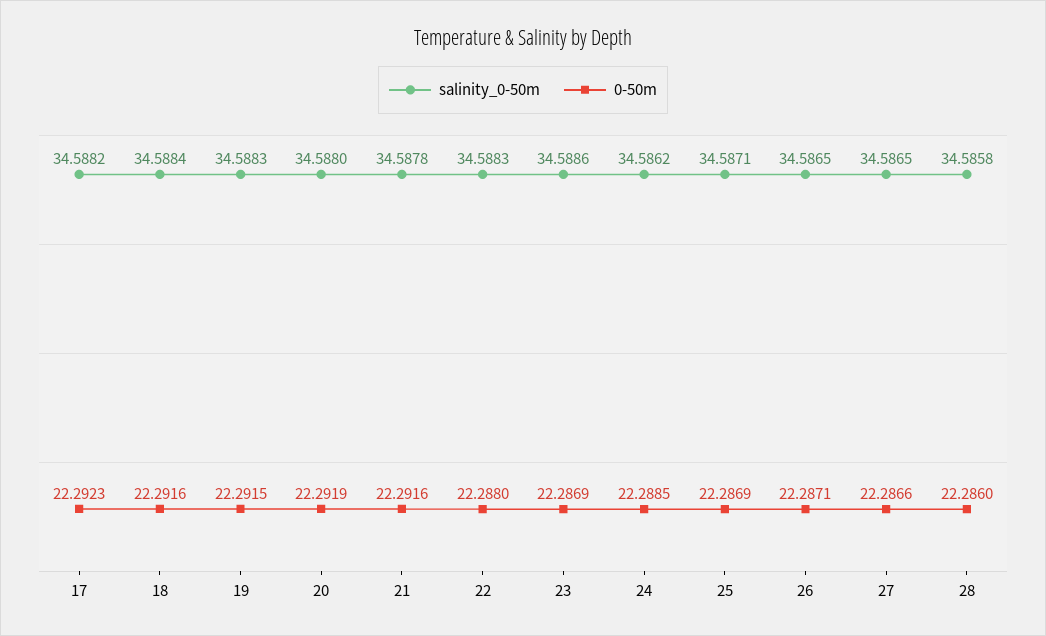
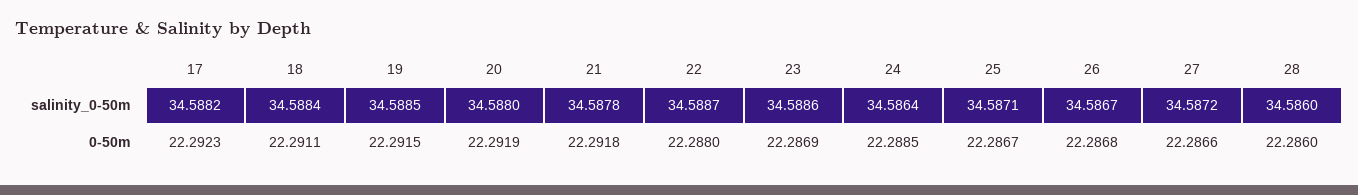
0-50m, 18: 22.2916 -> 22.2911
salinity_0-50m, 19: 34.5883 -> 34.5885
0-50m, 21: 22.2916 -> 22.2918
salinity_0-50m, 22: 34.5883 -> 34.5887
salinity_0-50m, 24: 34.5862 -> 34.5864
0-50m, 25: 22.2869 -> 22.2867
salinity_0-50m, 26: 34.5865 -> 34.5867
0-50m, 26: 22.2871 -> 22.2868
salinity_0-50m, 27: 34.5865 -> 34.5872
salinity_0-50m, 28: 34.5858 -> 34.586

